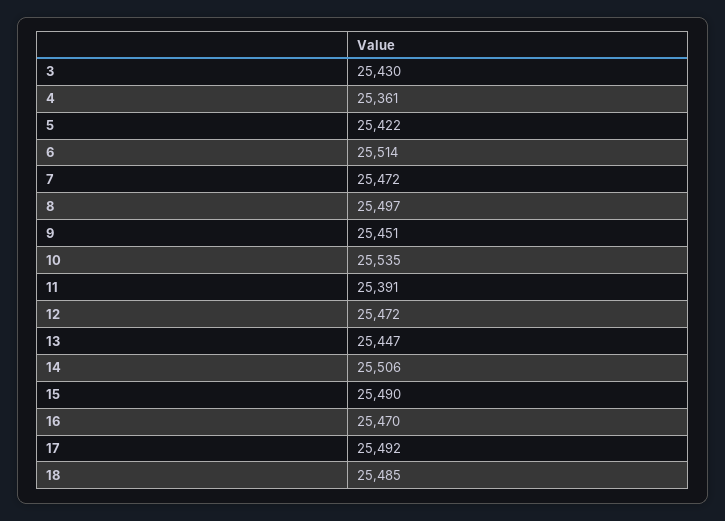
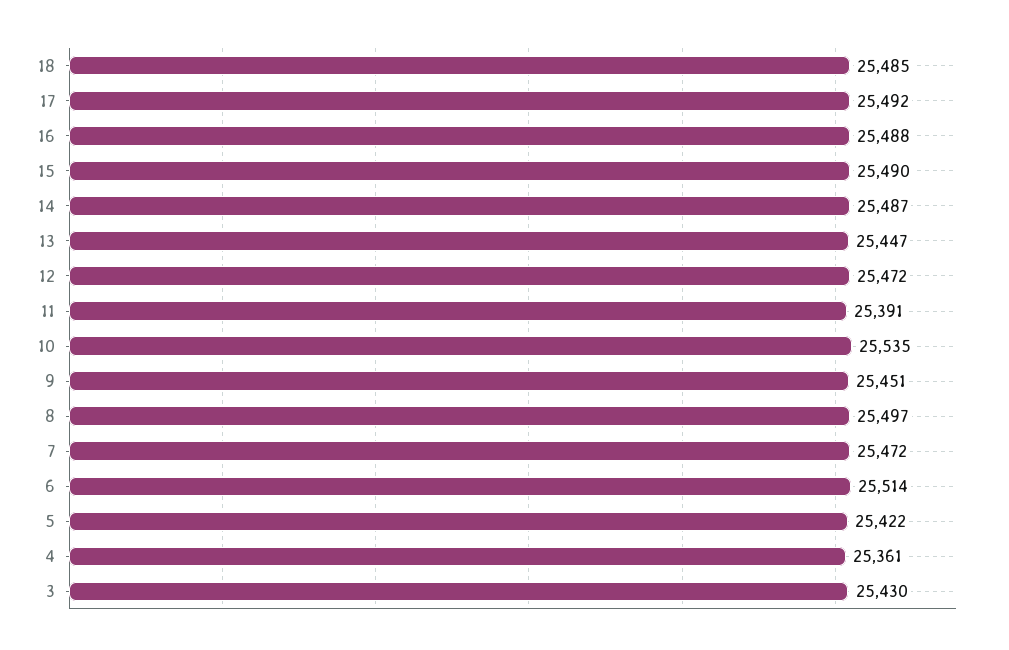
14: 25506 -> 25487
16: 25470 -> 25488

